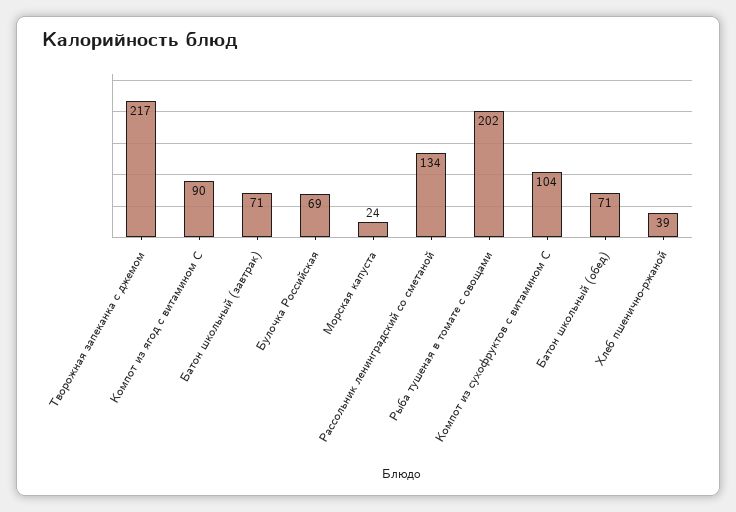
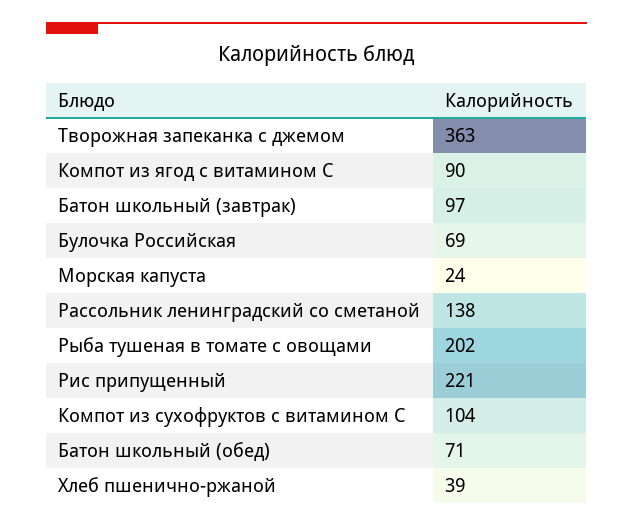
Творожная запеканка с джемом: 217 -> 363
Батон школьный (завтрак): 71 -> 97
Рассольник ленинградский со сметаной: 134 -> 138
Рис припущенный: none -> 221

